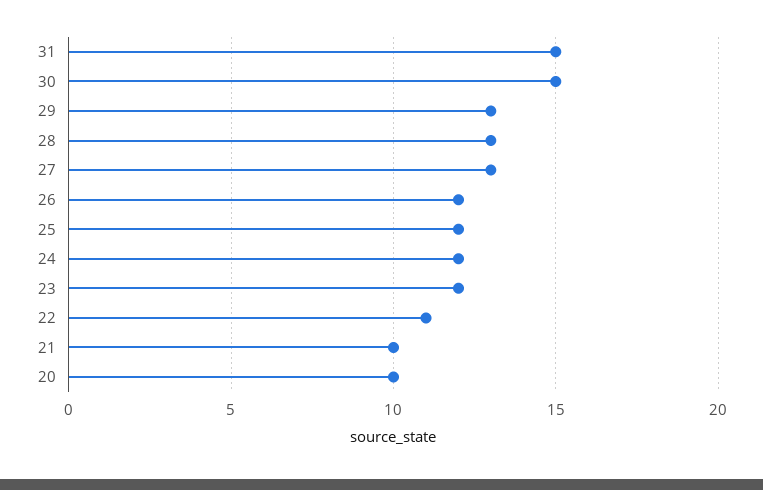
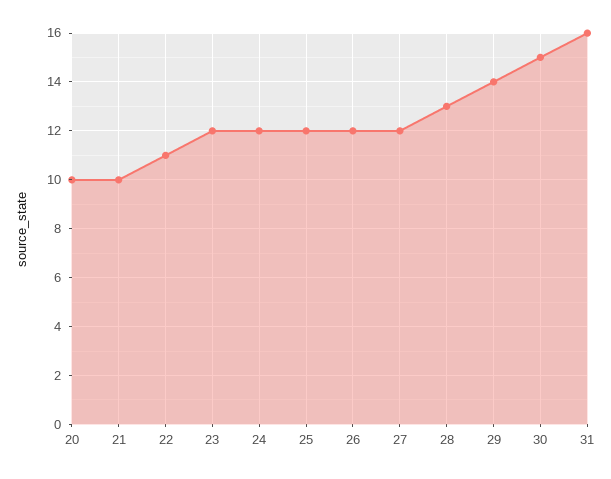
31: 15 -> 16
29: 13 -> 14
27: 13 -> 12

